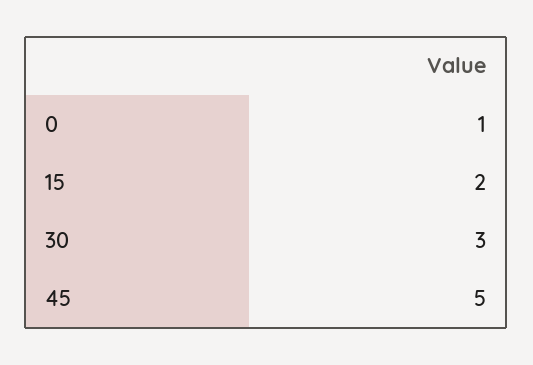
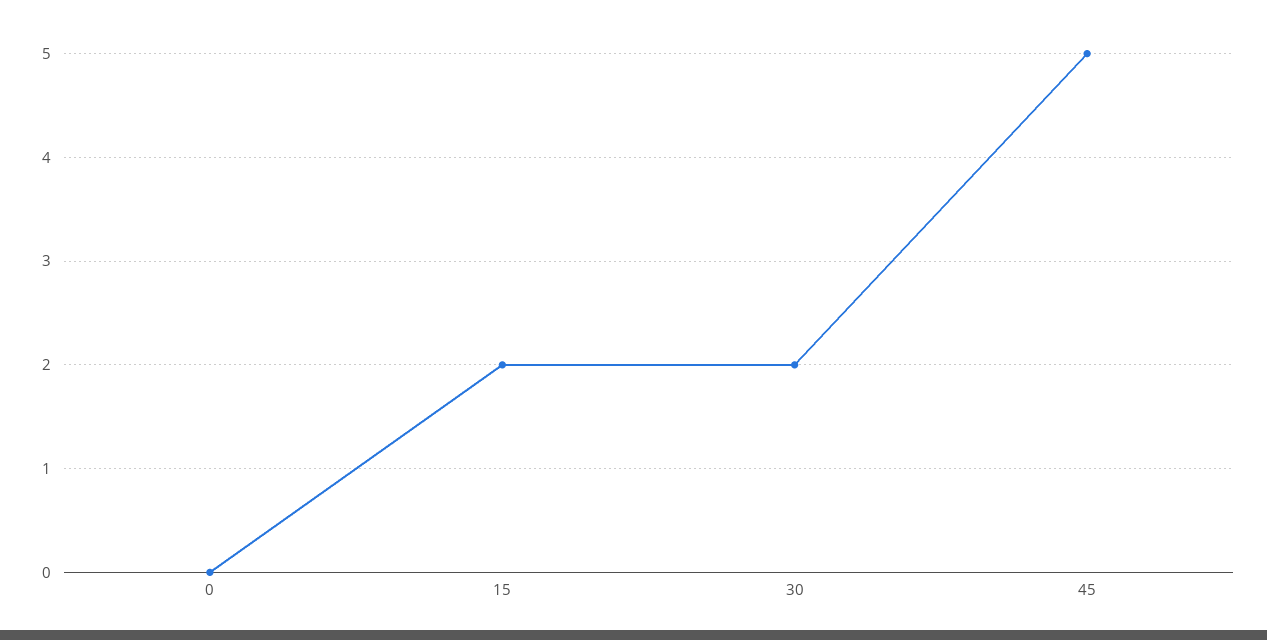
0: 1 -> 0
30: 3 -> 2

